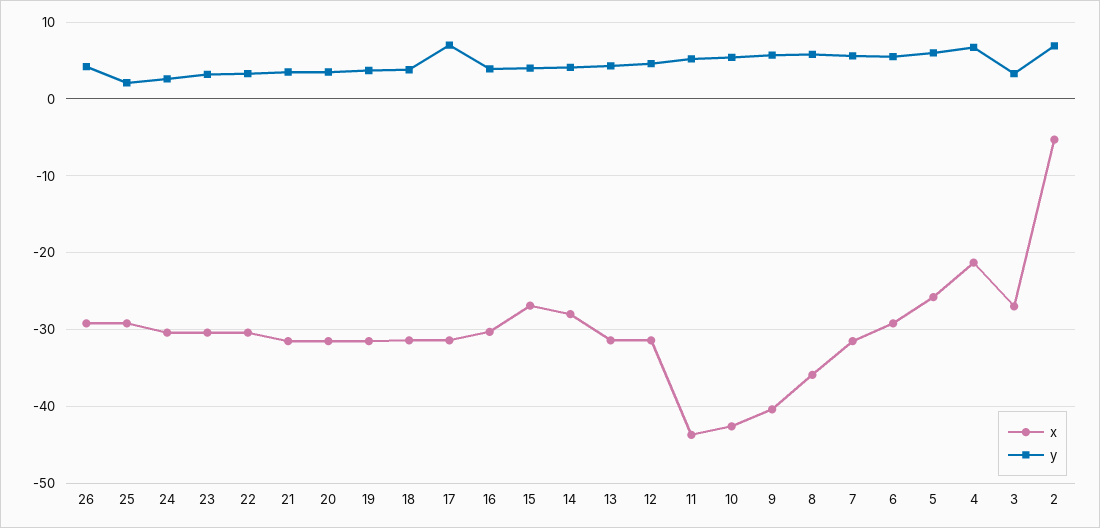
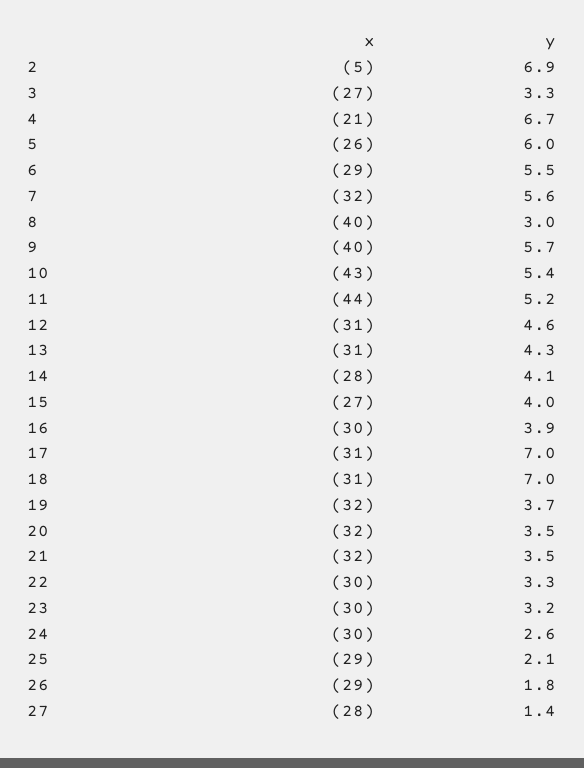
y, 26: 4 -> 1.8
y, 18: 4 -> 7
x, 8: -36 -> -40
y, 8: 6 -> 3
x, 27: none -> -28
y, 27: none -> 1.4

